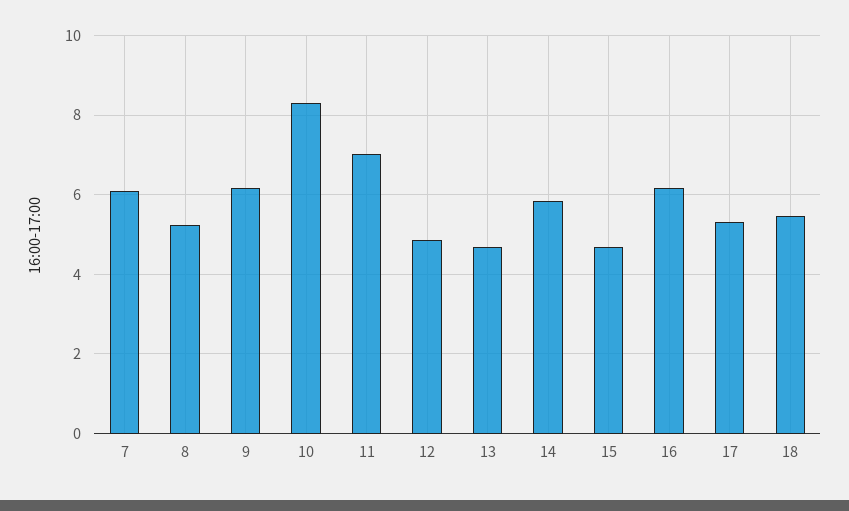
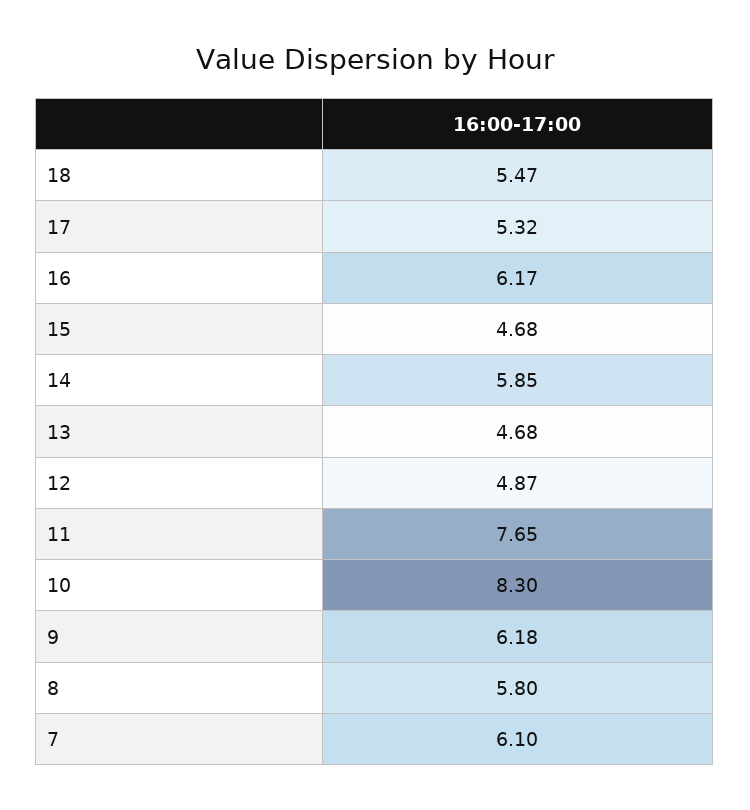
8: 5.2 -> 5.8
11: 7 -> 7.65

